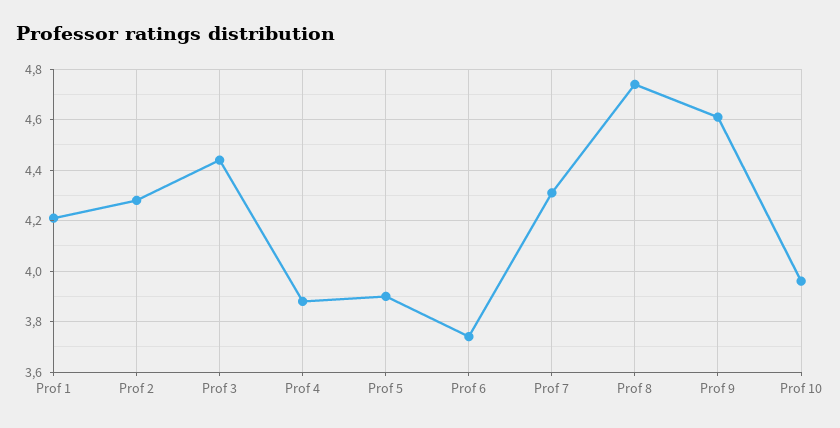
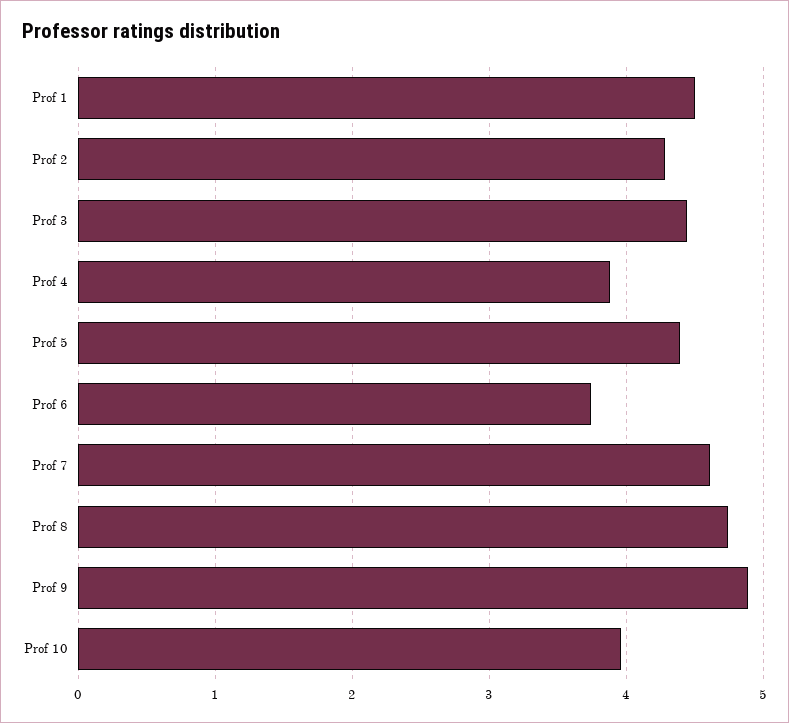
Prof 1: 4.2 -> 4.5
Prof 5: 3.9 -> 4.4
Prof 7: 4.3 -> 4.6
Prof 9: 4.6 -> 4.9

